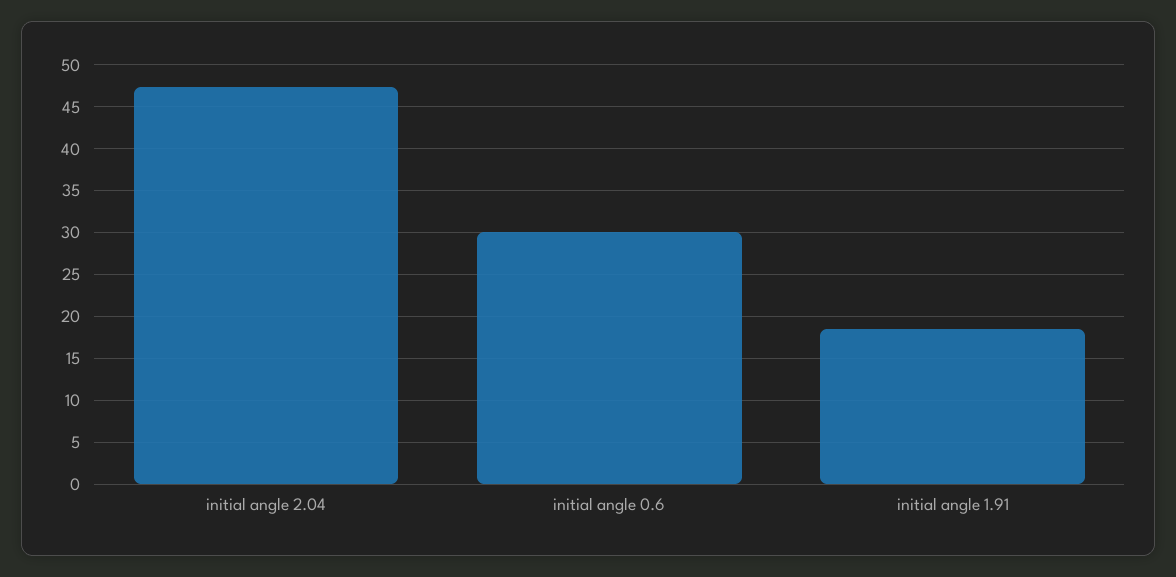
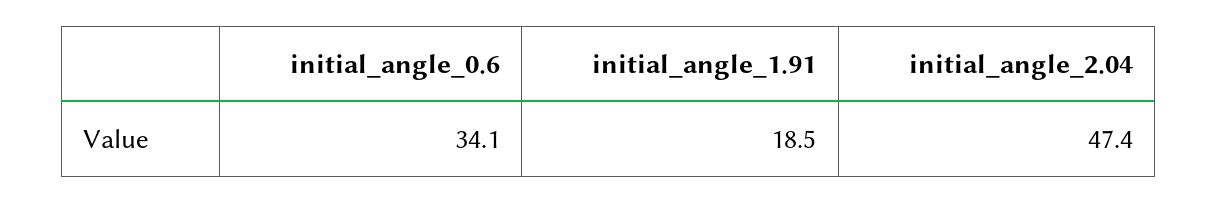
initial angle 0.6: 30 -> 34.1

